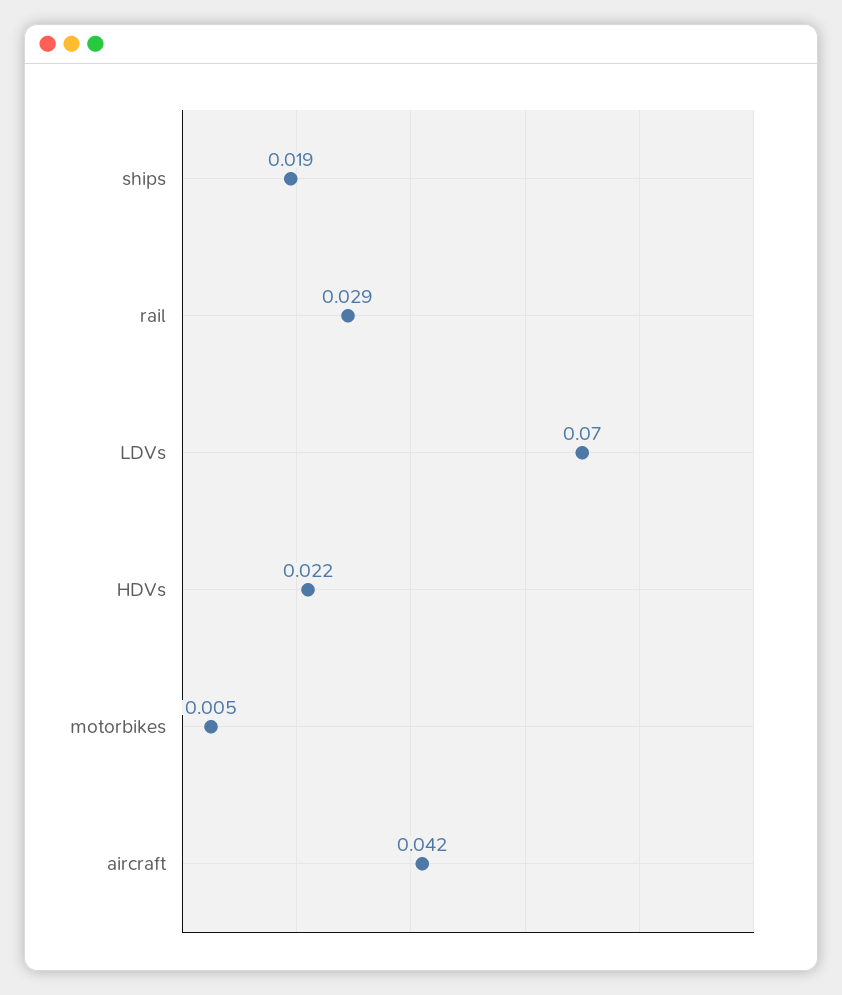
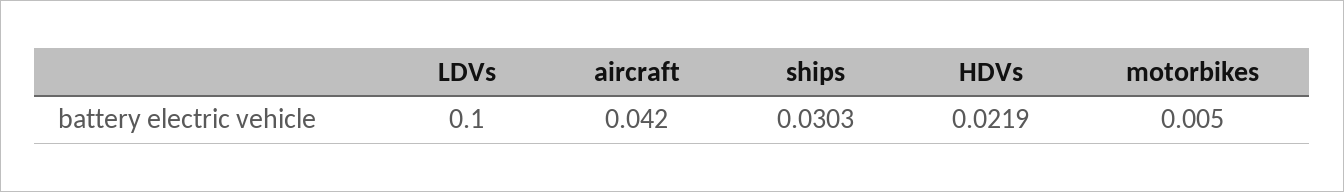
ships: 0.019 -> 0.0303
rail: 0.029 -> none
LDVs: 0.07 -> 0.1

